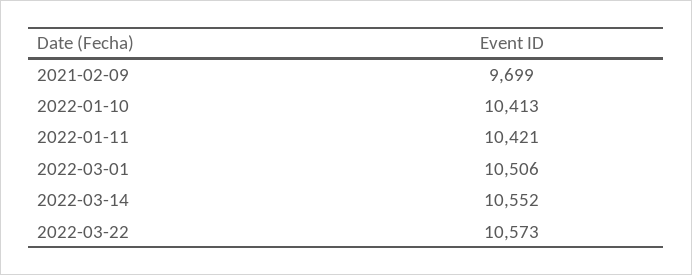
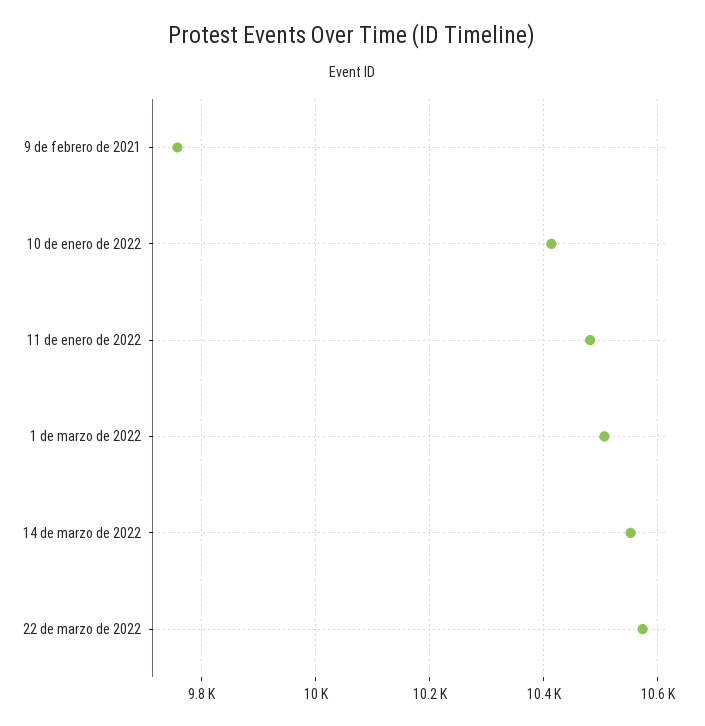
2021-02-09: 9699 -> 9760
2022-01-11: 10421 -> 10480

